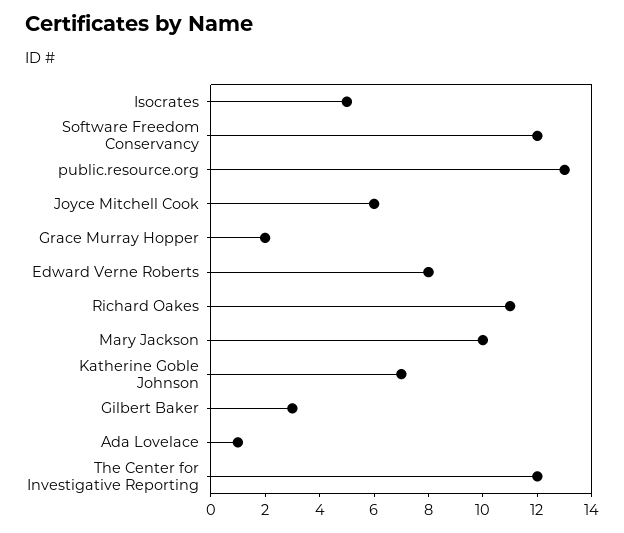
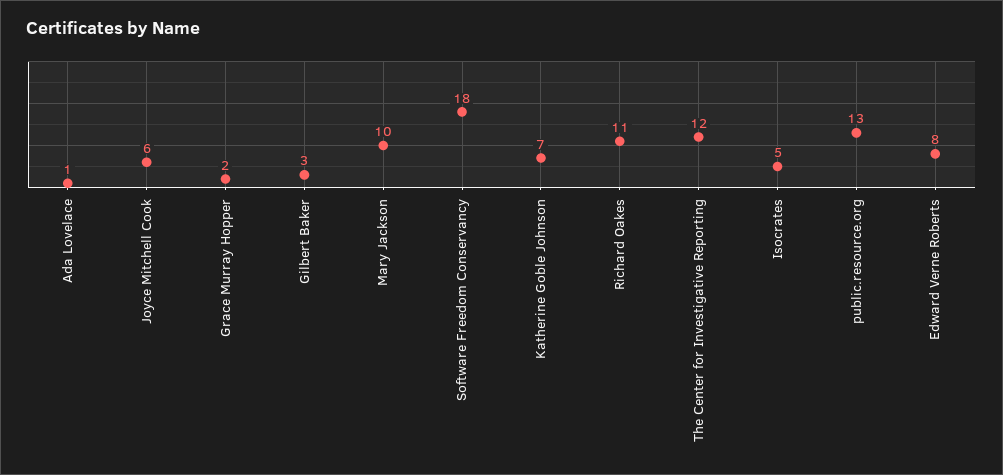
Software Freedom Conservancy: 12 -> 18

